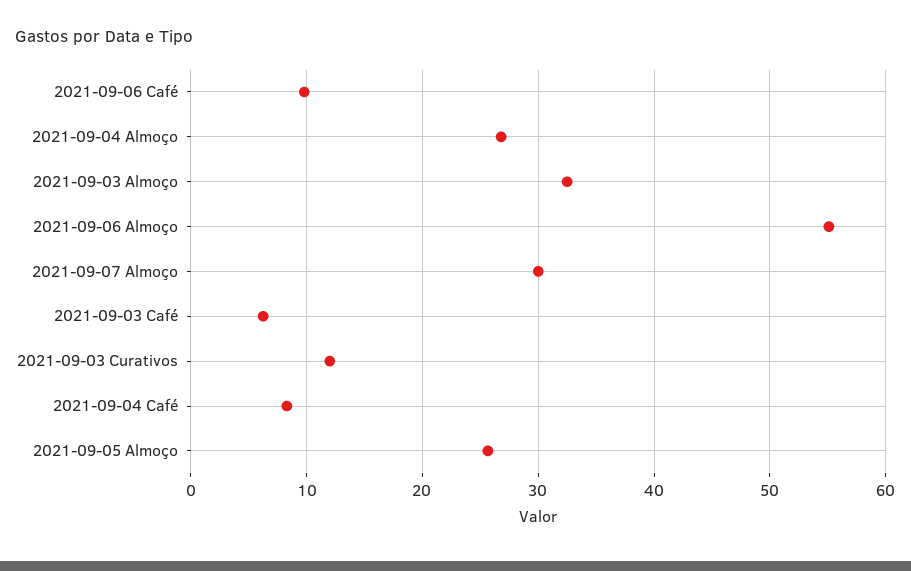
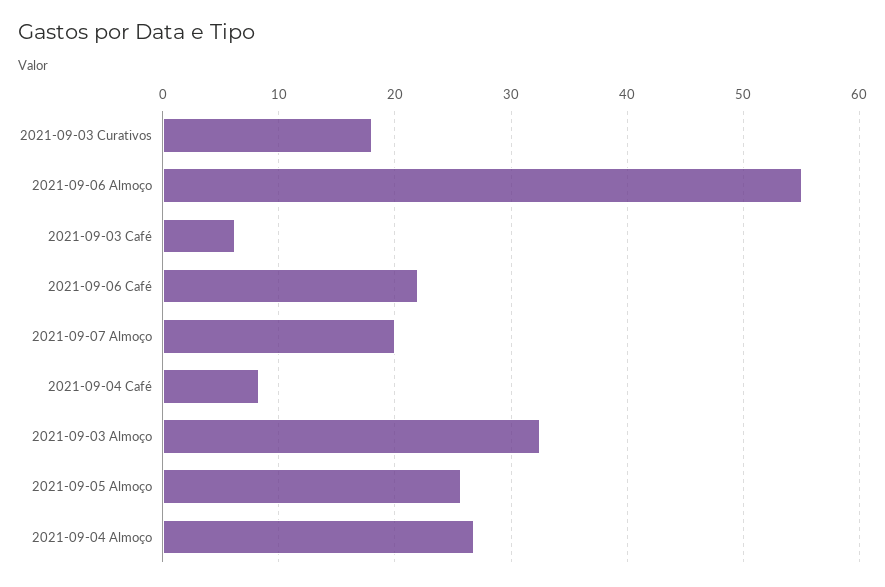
2021-09-06 Café: 10 -> 22
2021-09-07 Almoço: 30 -> 20
2021-09-03 Curativos: 12 -> 18

